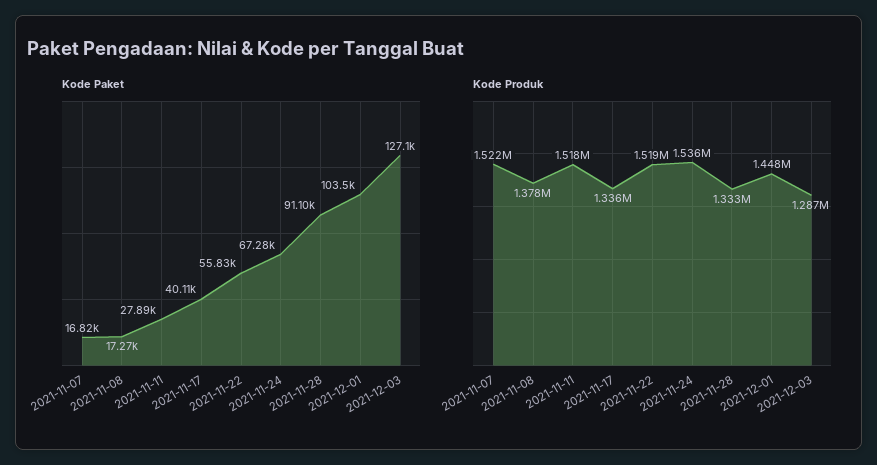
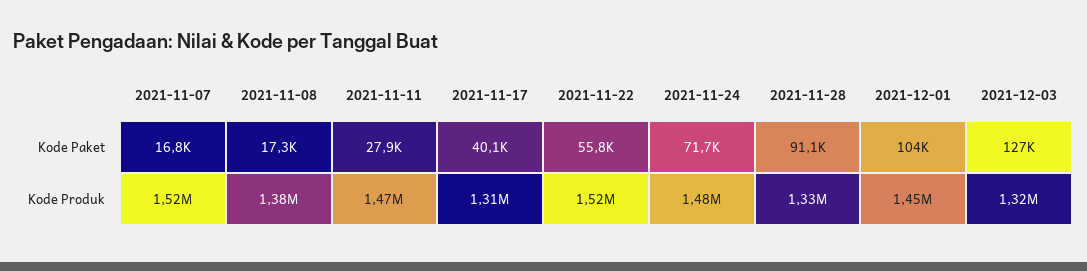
Kode Paket, 2021-11-24: 67280 -> 71700
Kode Produk, 2021-11-11: 1518000 -> 1470000
Kode Produk, 2021-11-17: 1336000 -> 1310000
Kode Produk, 2021-11-24: 1536000 -> 1480000
Kode Produk, 2021-12-03: 1287000 -> 1320000

